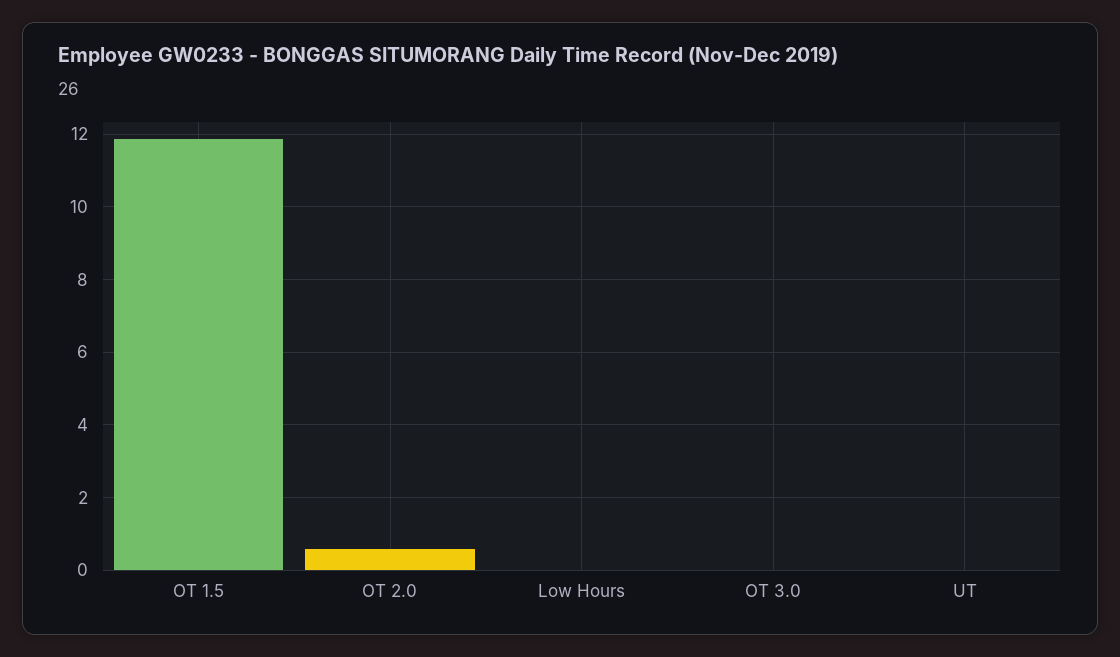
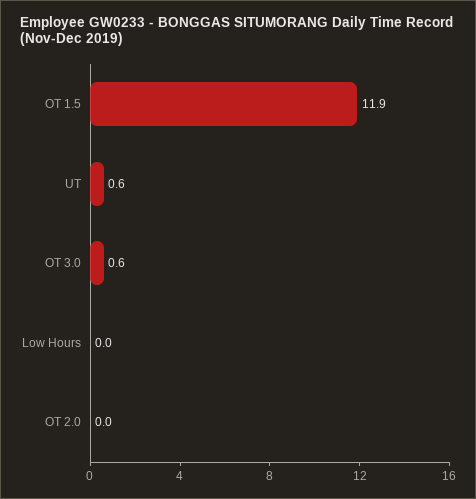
OT 2.0: 0.6 -> 0
OT 3.0: 0 -> 0.6
UT: 0 -> 0.6

